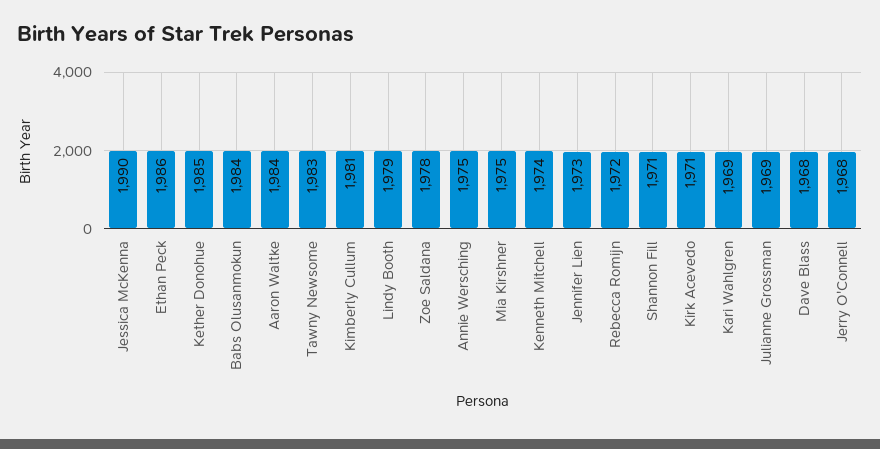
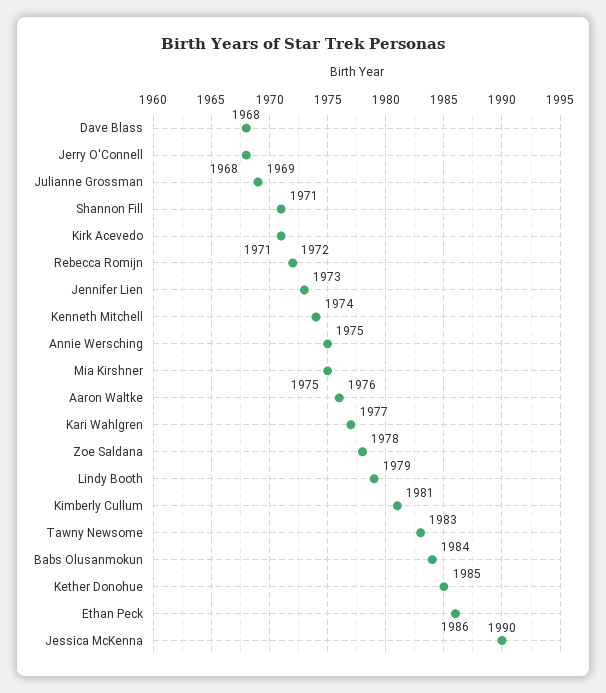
Aaron Waltke: 1984 -> 1976
Kari Wahlgren: 1969 -> 1977

